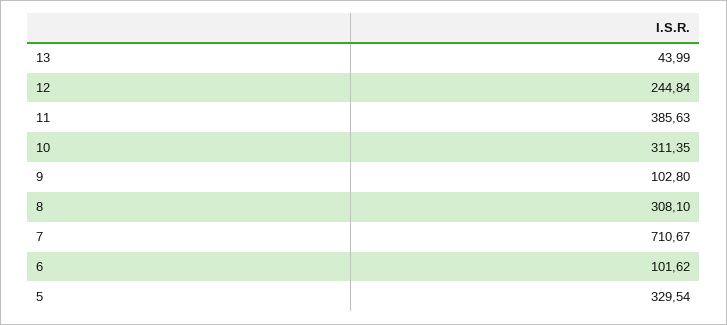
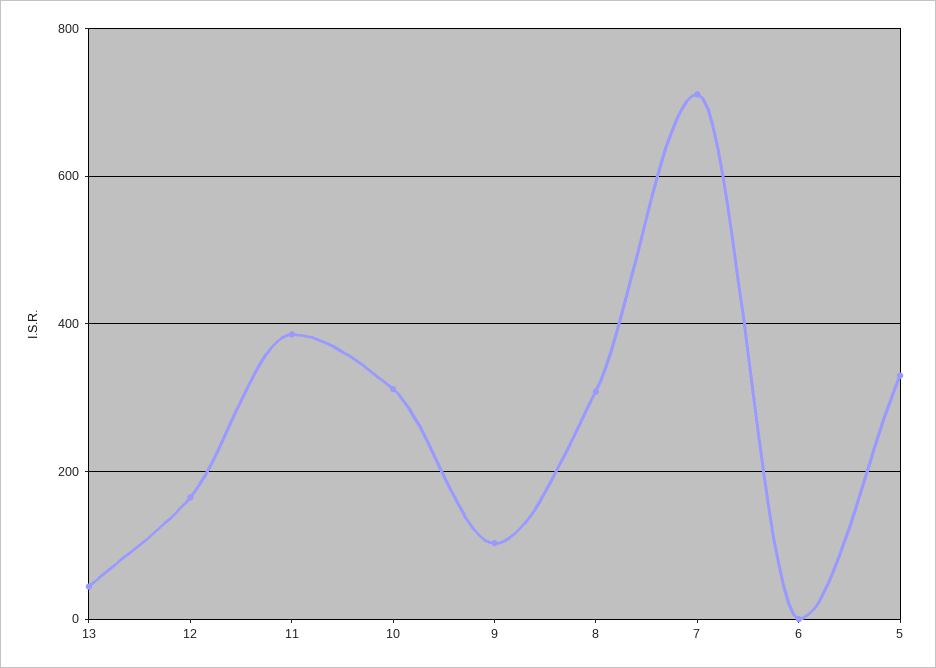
12: 244.84 -> 160
6: 101.62 -> 0

